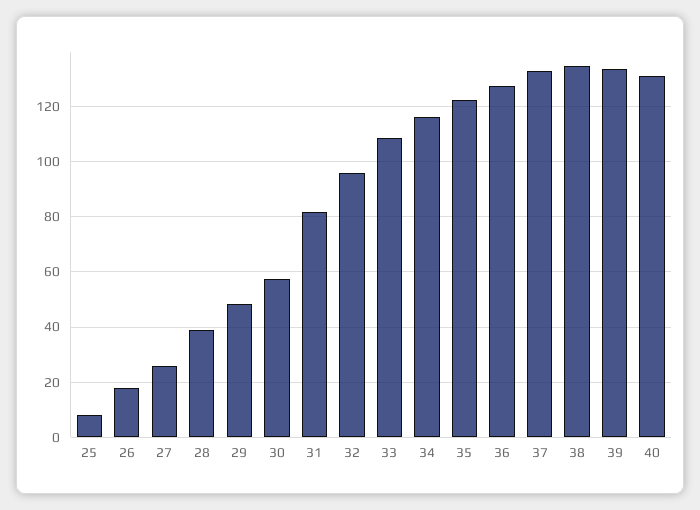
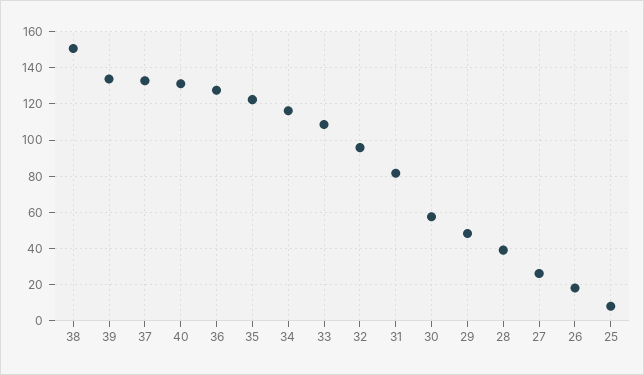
38: 135 -> 150

